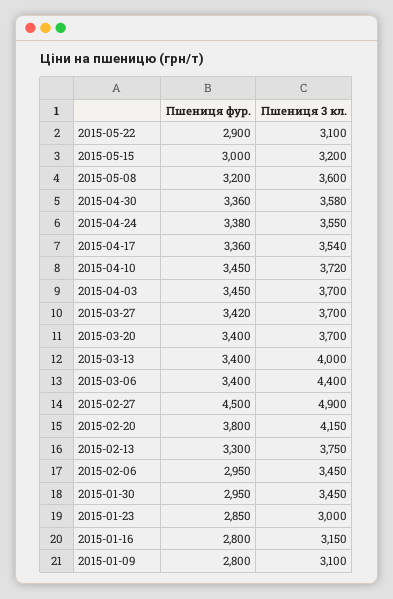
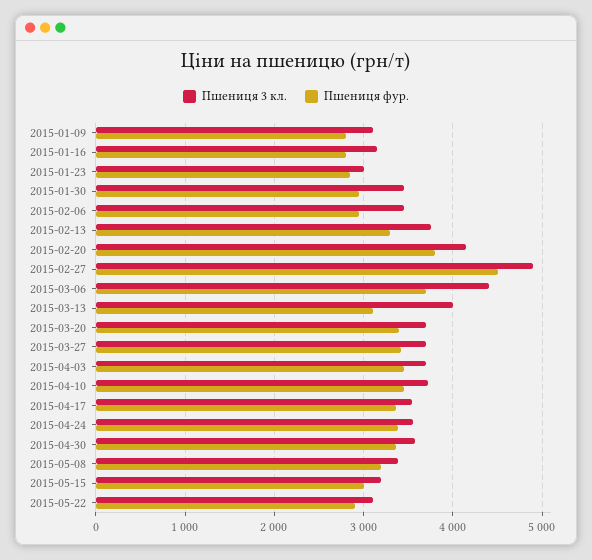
Пшениця 3 кл., 2015-05-08: 3600 -> 3400
Пшениця фур., 2015-03-13: 3400 -> 3100
Пшениця фур., 2015-03-06: 3400 -> 3700

